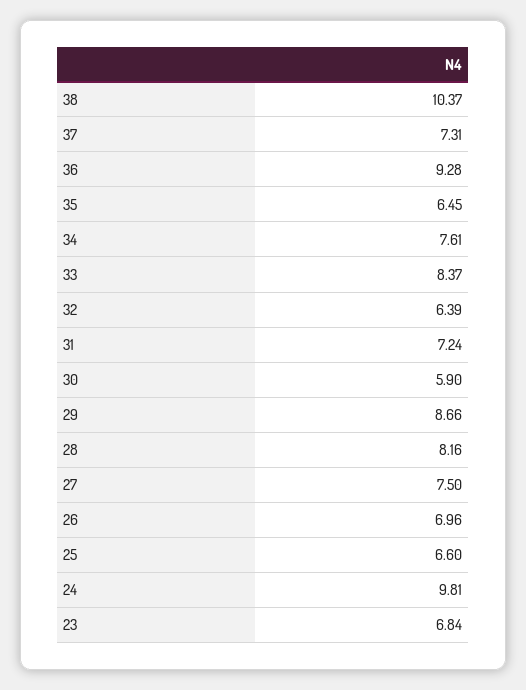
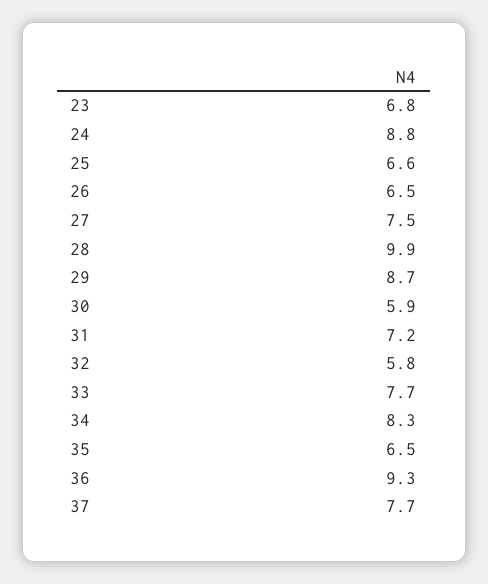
38: 10.37 -> none
37: 7.31 -> 7.7
34: 7.61 -> 8.3
33: 8.37 -> 7.7
32: 6.39 -> 5.8
28: 8.16 -> 9.9
26: 6.96 -> 6.5
24: 9.81 -> 8.8

